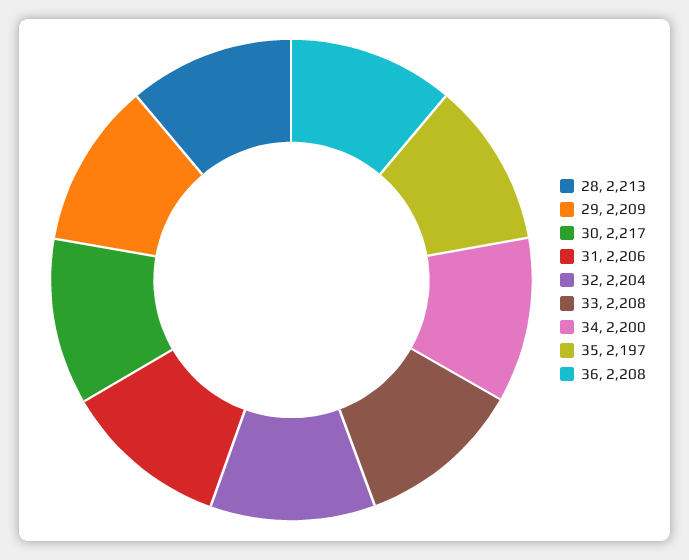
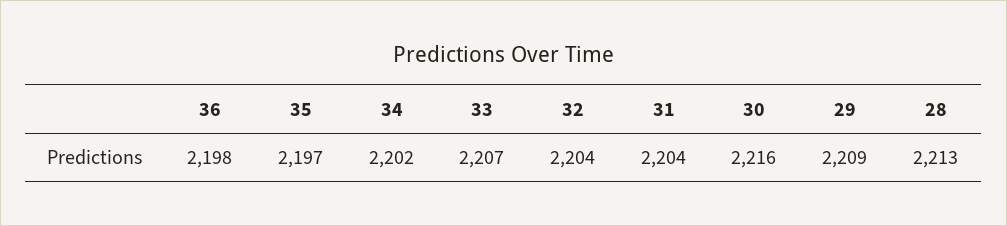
30: 2217 -> 2216
31: 2206 -> 2204
33: 2208 -> 2207
34: 2200 -> 2202
36: 2208 -> 2198

